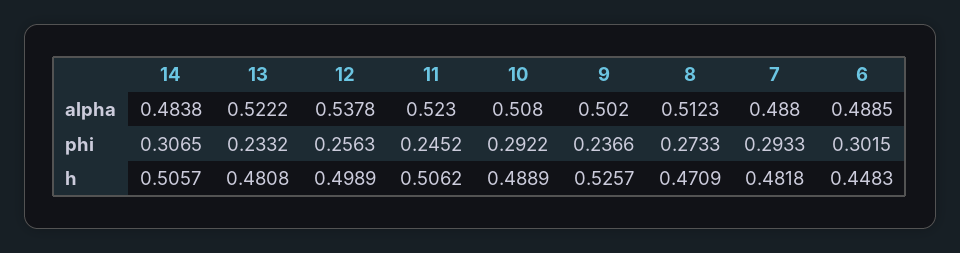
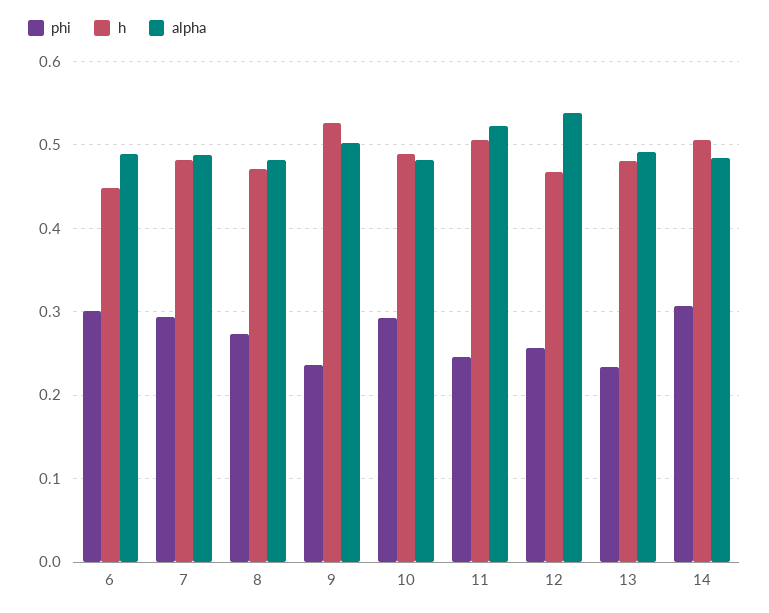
alpha, 13: 0.5222 -> 0.49
alpha, 10: 0.508 -> 0.48
alpha, 8: 0.5123 -> 0.48
h, 12: 0.4989 -> 0.47

